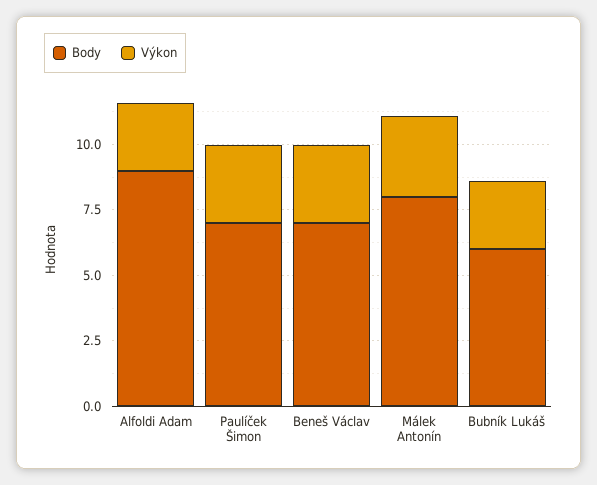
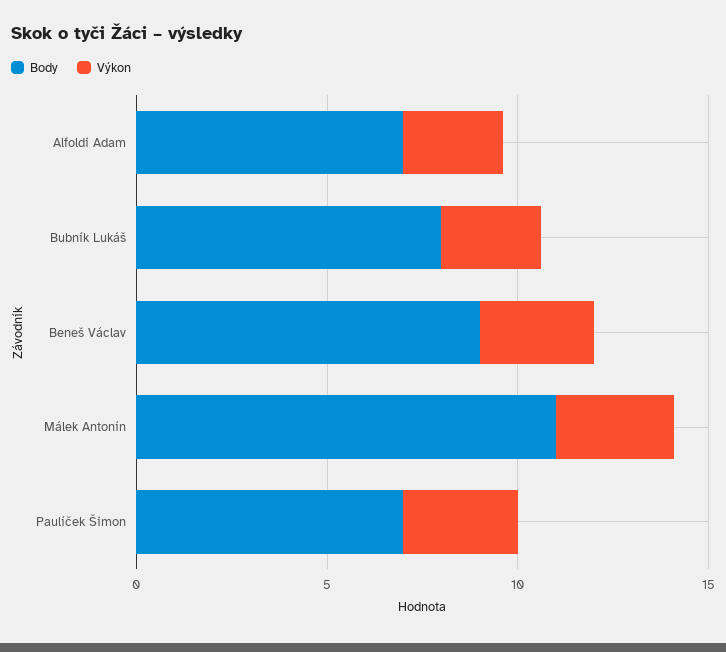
Body, Alfoldi Adam: 9 -> 7
Body, Beneš Václav: 7 -> 9
Body, Málek Antonín: 8 -> 11
Body, Bubník Lukáš: 6 -> 8

